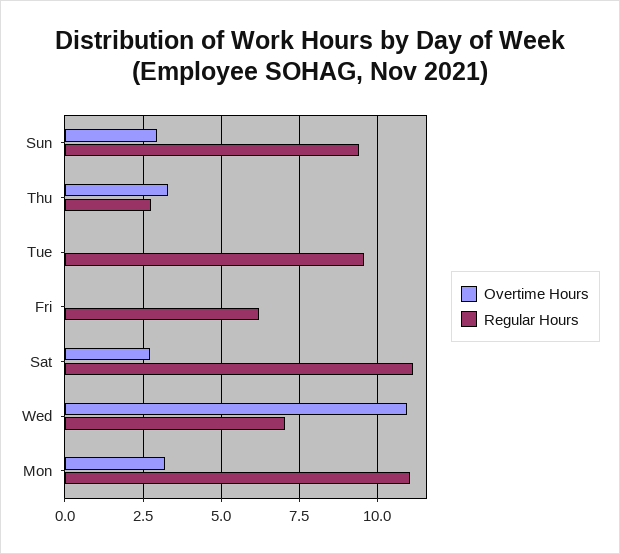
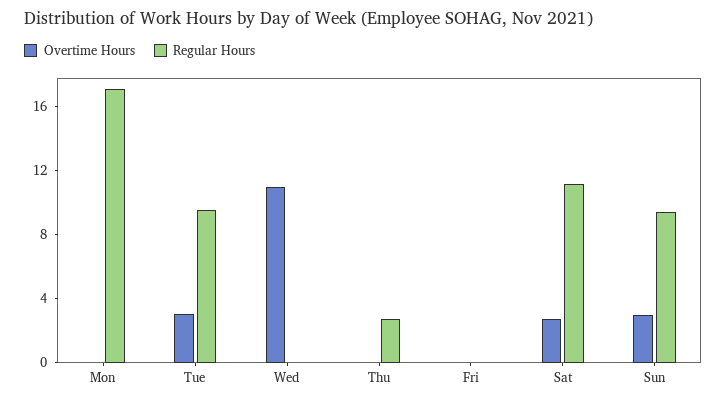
Overtime Hours, Thu: 3.25 -> 0
Overtime Hours, Tue: 0 -> 3
Regular Hours, Fri: 6.25 -> 0
Regular Hours, Wed: 7 -> 0
Overtime Hours, Mon: 3.25 -> 0
Regular Hours, Mon: 11 -> 17

